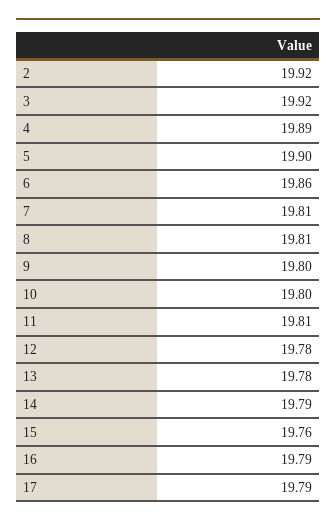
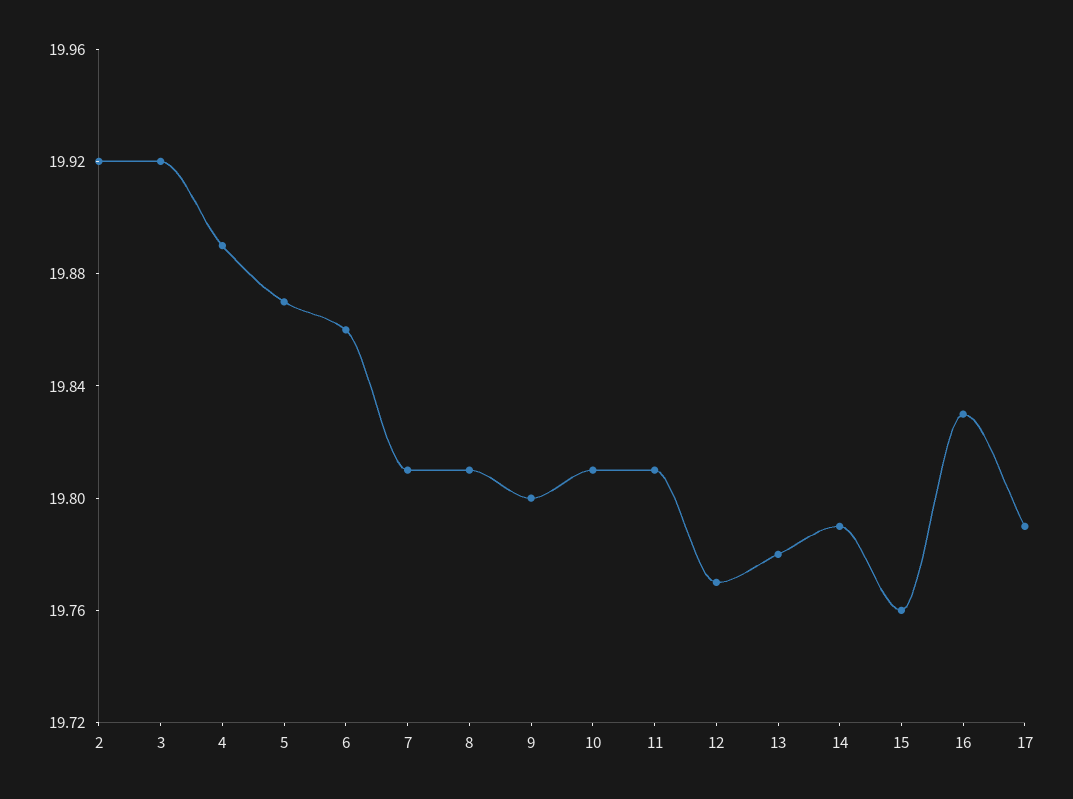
5: 19.9 -> 19.87
10: 19.8 -> 19.81
12: 19.78 -> 19.77
16: 19.79 -> 19.83

